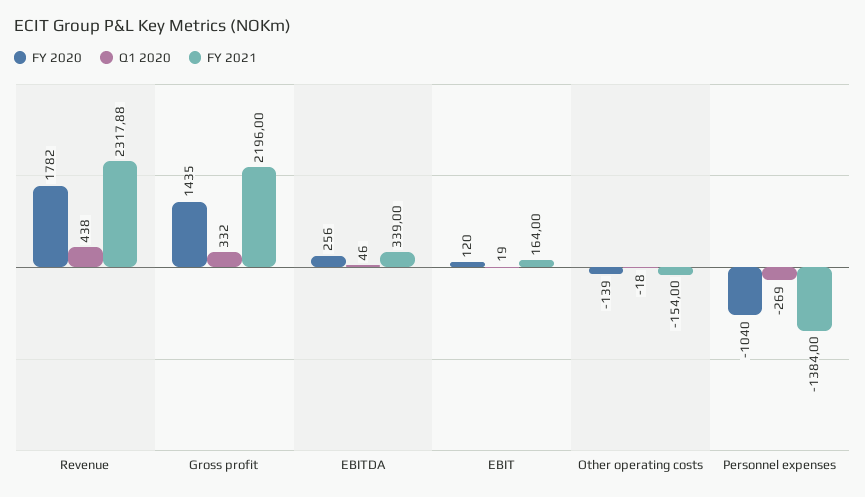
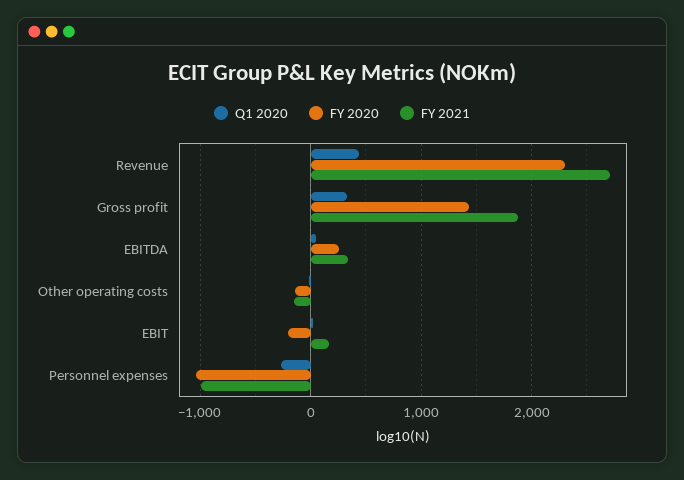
FY 2020, Revenue: 1782 -> 2300
FY 2021, Revenue: 2317.88 -> 2700
FY 2021, Gross profit: 2196 -> 1900
FY 2020, EBIT: 120 -> -200
FY 2021, Personnel expenses: -1384 -> -1000

